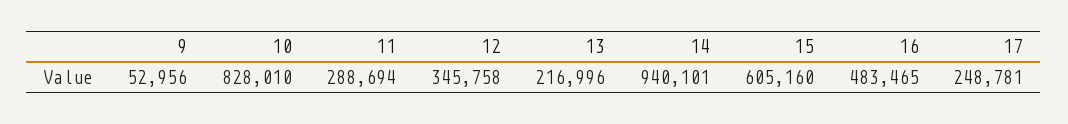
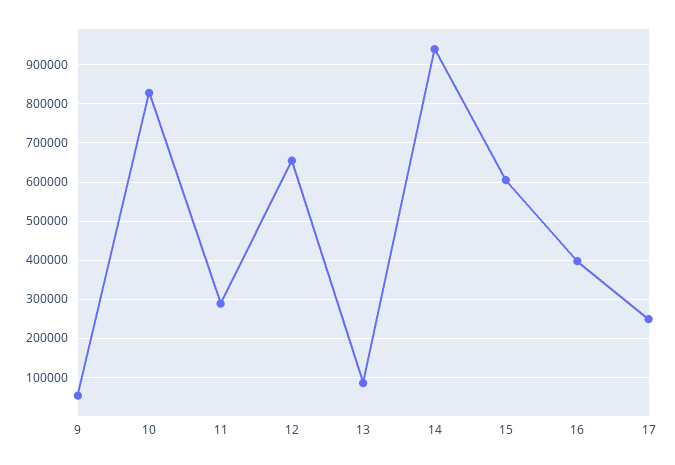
12: 345758 -> 660000
13: 216996 -> 80000
16: 483465 -> 400000

